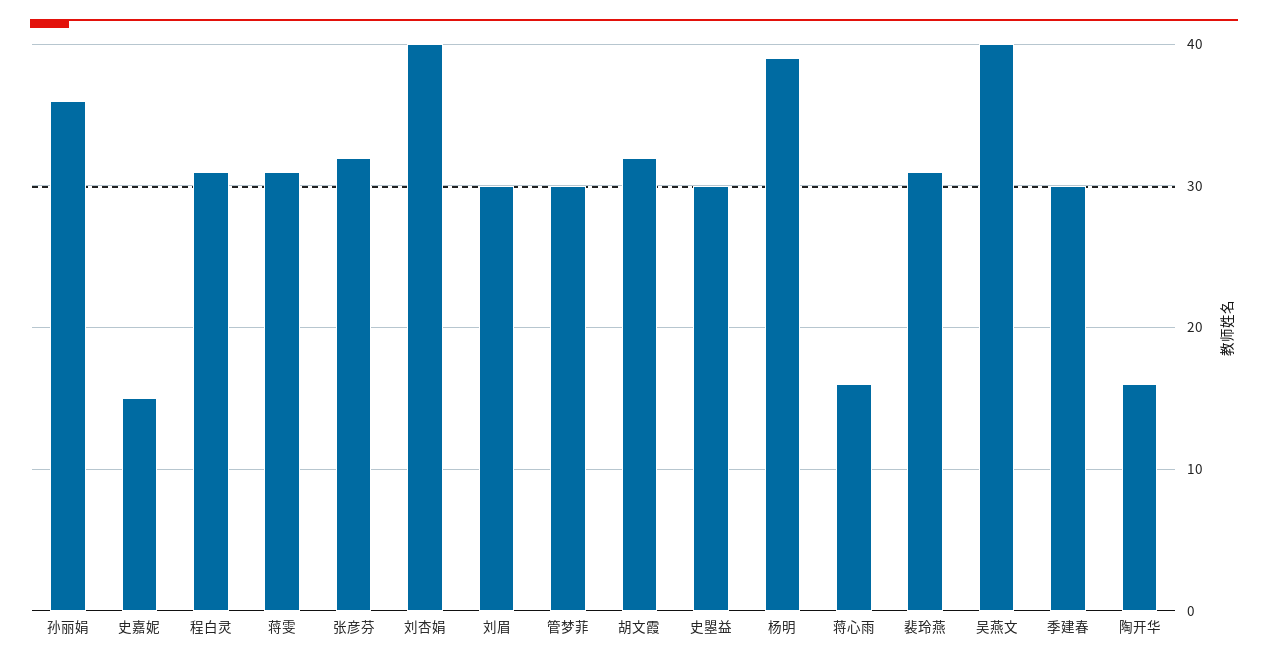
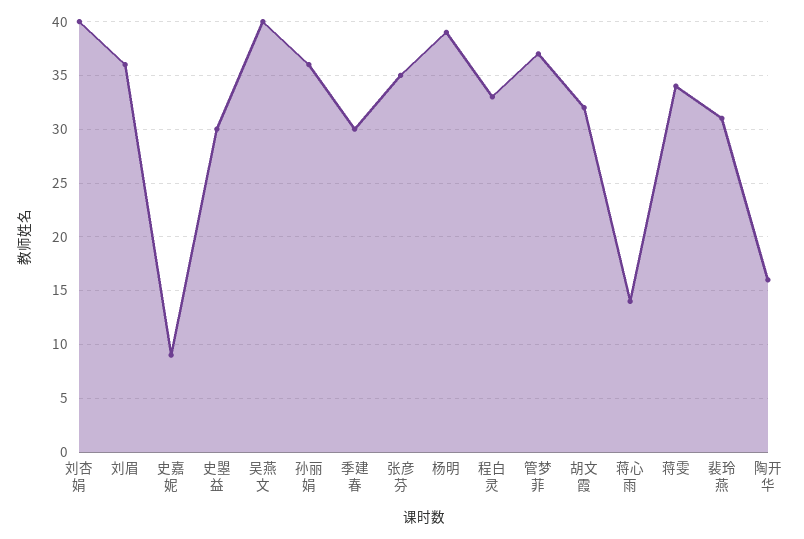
史嘉妮: 15 -> 9
程白灵: 31 -> 33
蒋雯: 31 -> 34
张彦芬: 32 -> 35
刘眉: 30 -> 36
管梦菲: 30 -> 37
蒋心雨: 16 -> 14

